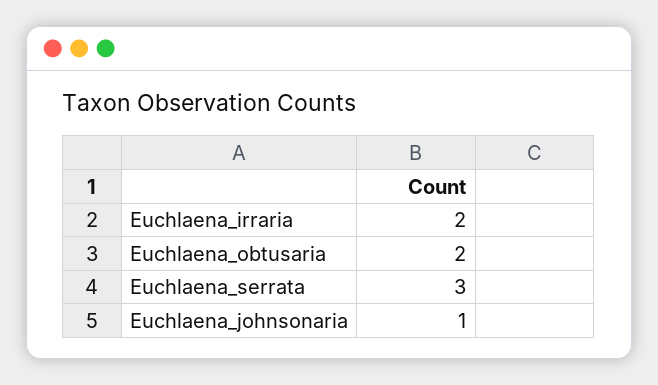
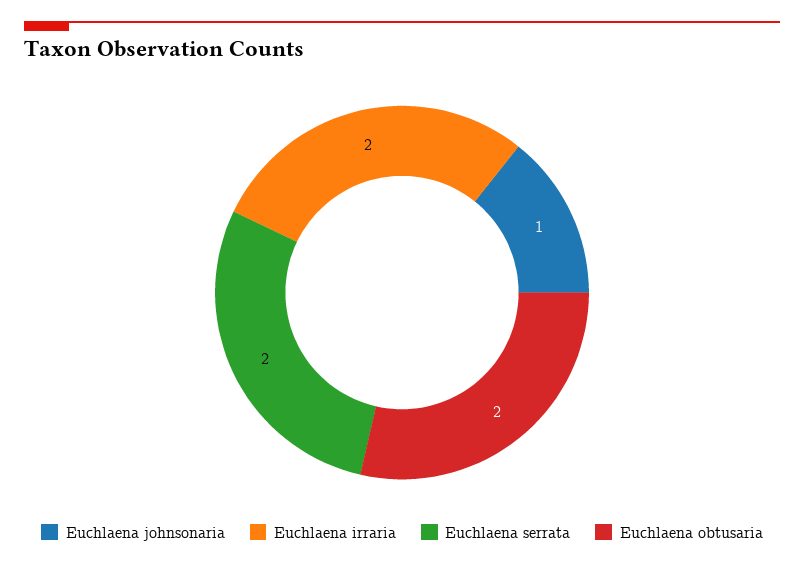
Euchlaena_serrata: 3 -> 2

